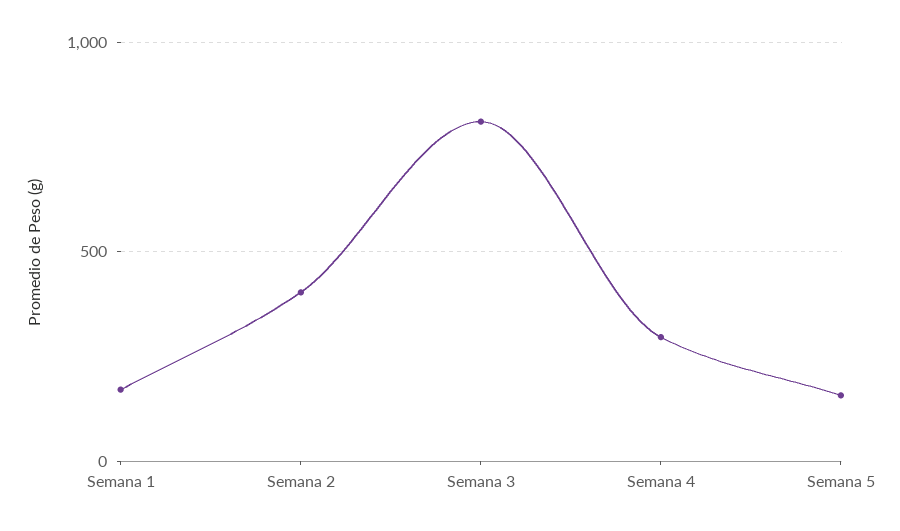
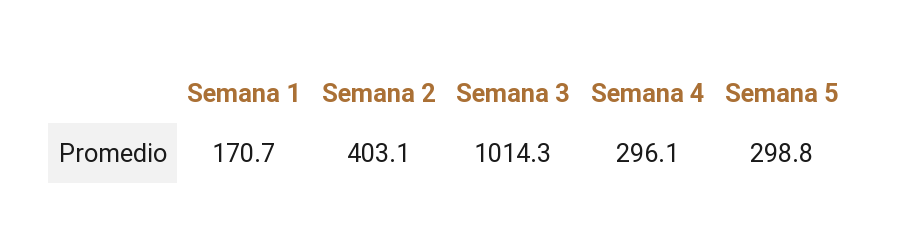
Semana 3: 800 -> 1014.3
Semana 5: 150 -> 298.8

